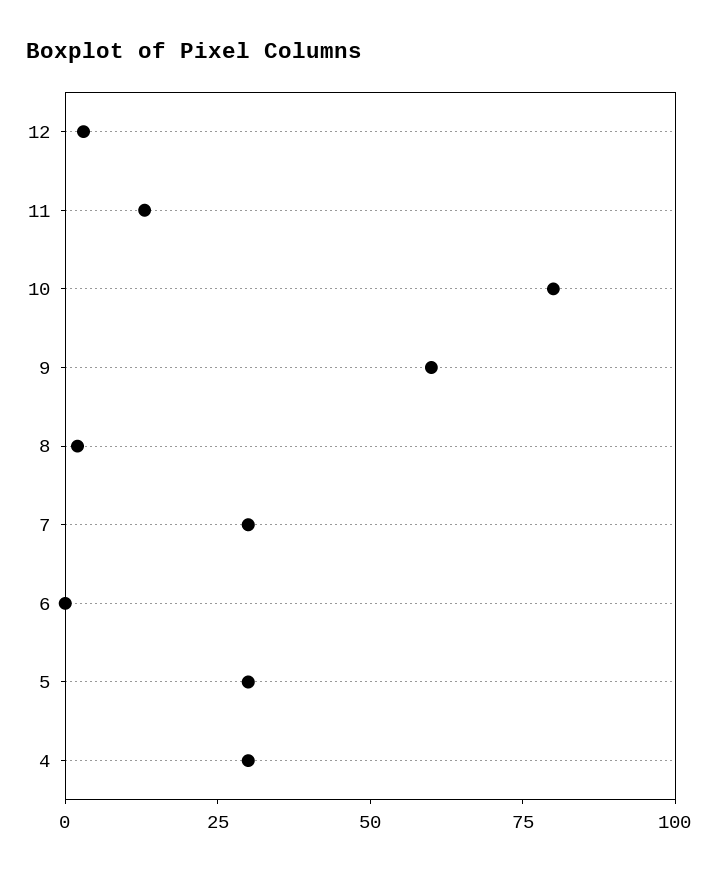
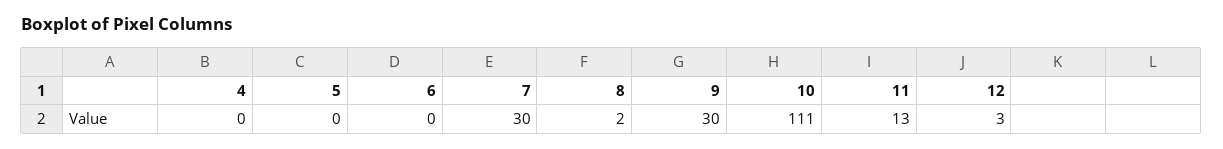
10: 80 -> 111
9: 60 -> 30
5: 30 -> 0
4: 30 -> 0

